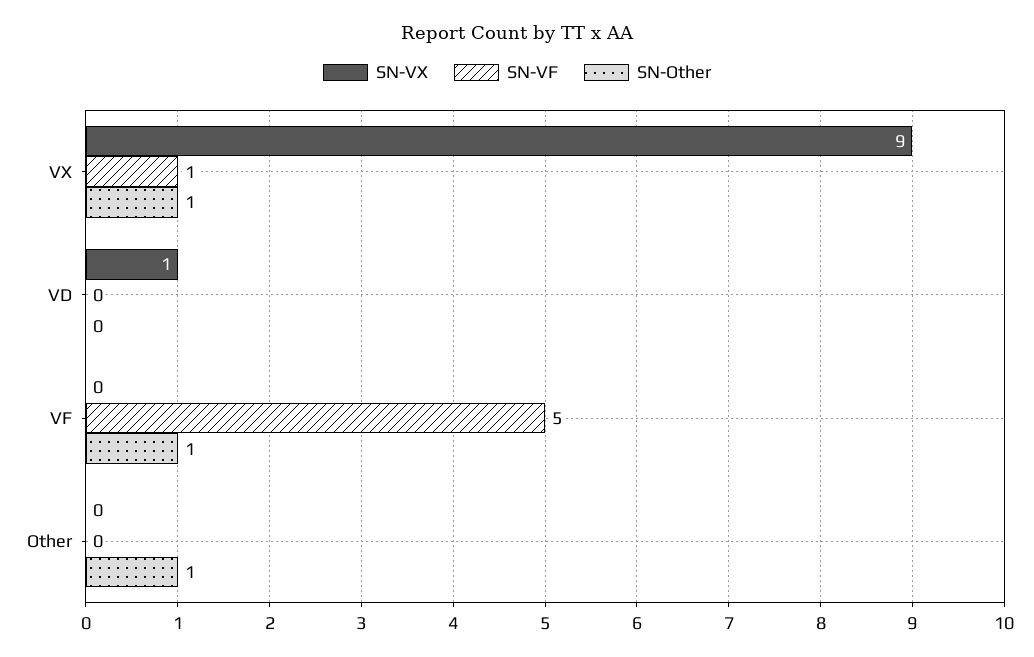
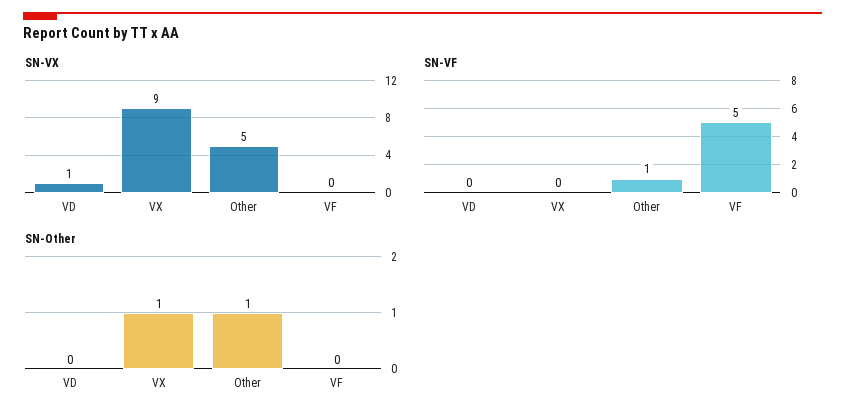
SN-VF, VX: 1 -> 0
SN-Other, VF: 1 -> 0
SN-VX, Other: 0 -> 5
SN-VF, Other: 0 -> 1

